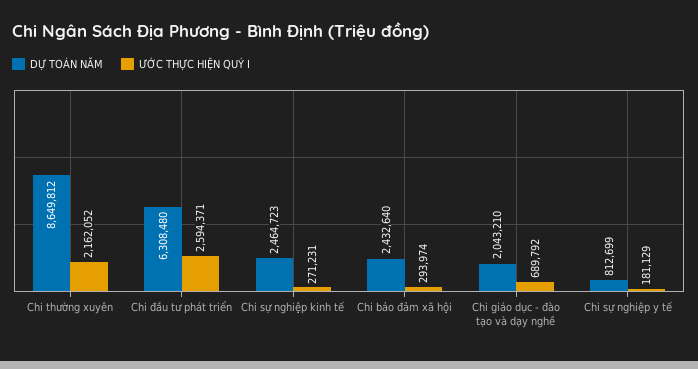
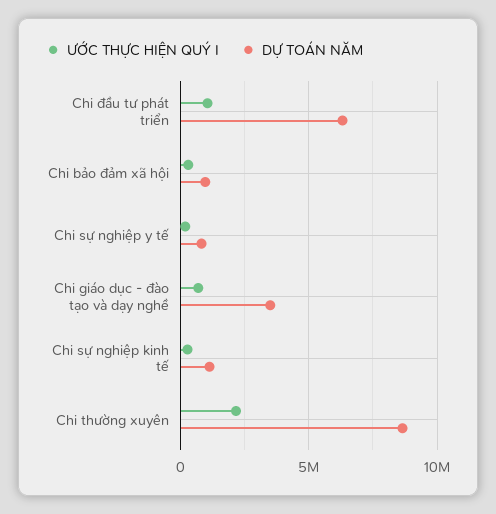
ƯỚC THỰC HIỆN QUÝ I, Chi đầu tư phát triển: 2594371 -> 1000000
DỰ TOÁN NĂM, Chi sự nghiệp kinh tế: 2464723 -> 1000000
DỰ TOÁN NĂM, Chi bảo đảm xã hội: 2432640 -> 1000000
DỰ TOÁN NĂM, Chi giáo dục - đào tạo và dạy nghề: 2043210 -> 3500000

